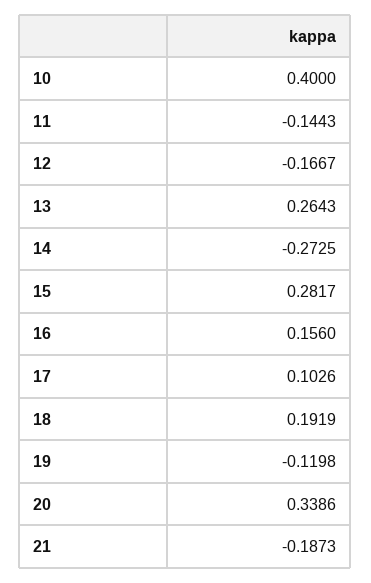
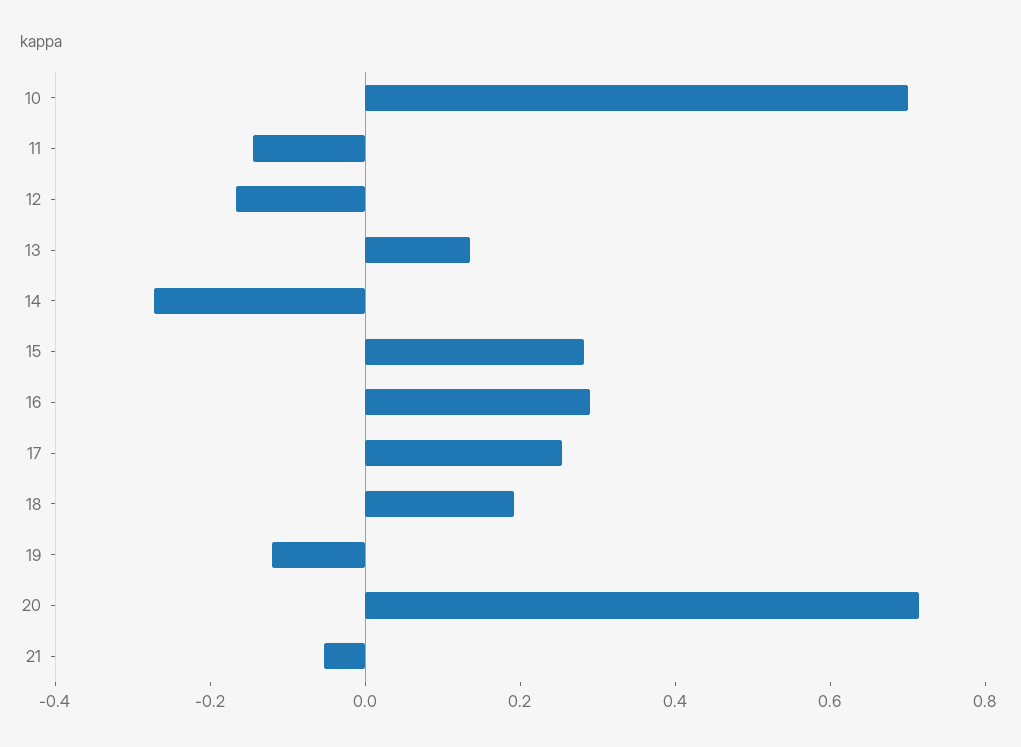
10: 0.4 -> 0.7
13: 0.2643 -> 0.15
16: 0.156 -> 0.3
17: 0.1026 -> 0.25
20: 0.3386 -> 0.7
21: -0.1873 -> -0.05

